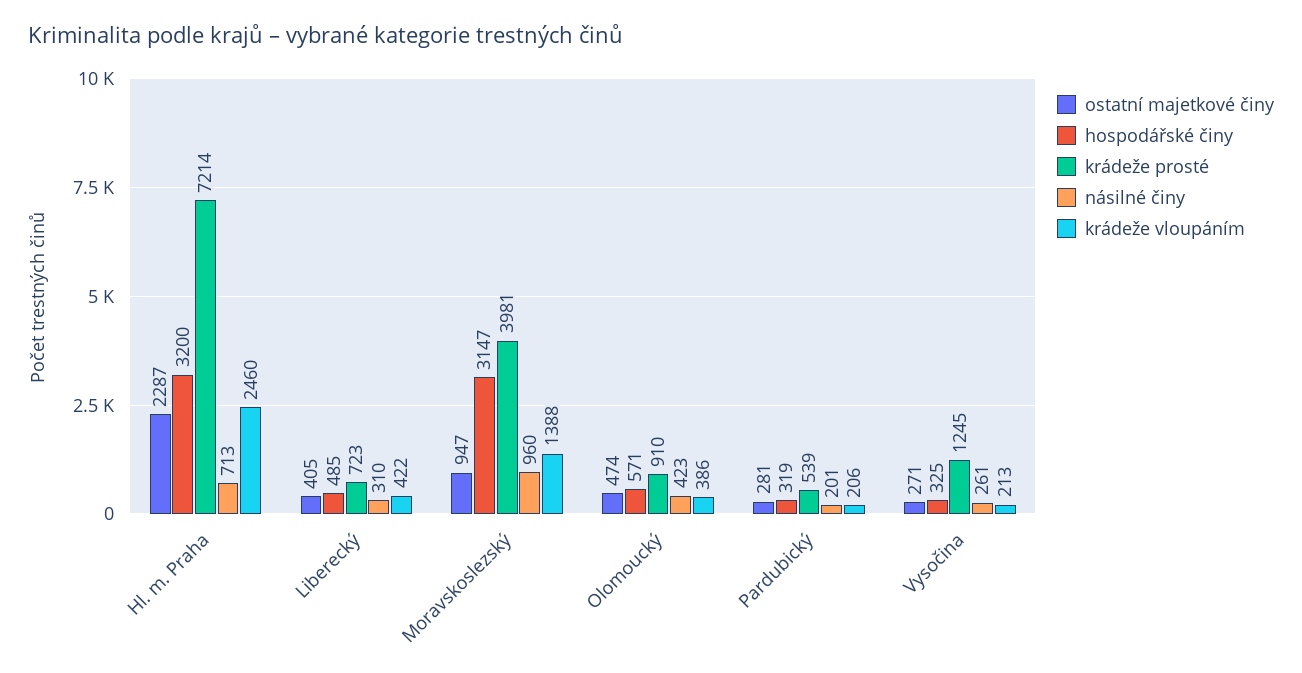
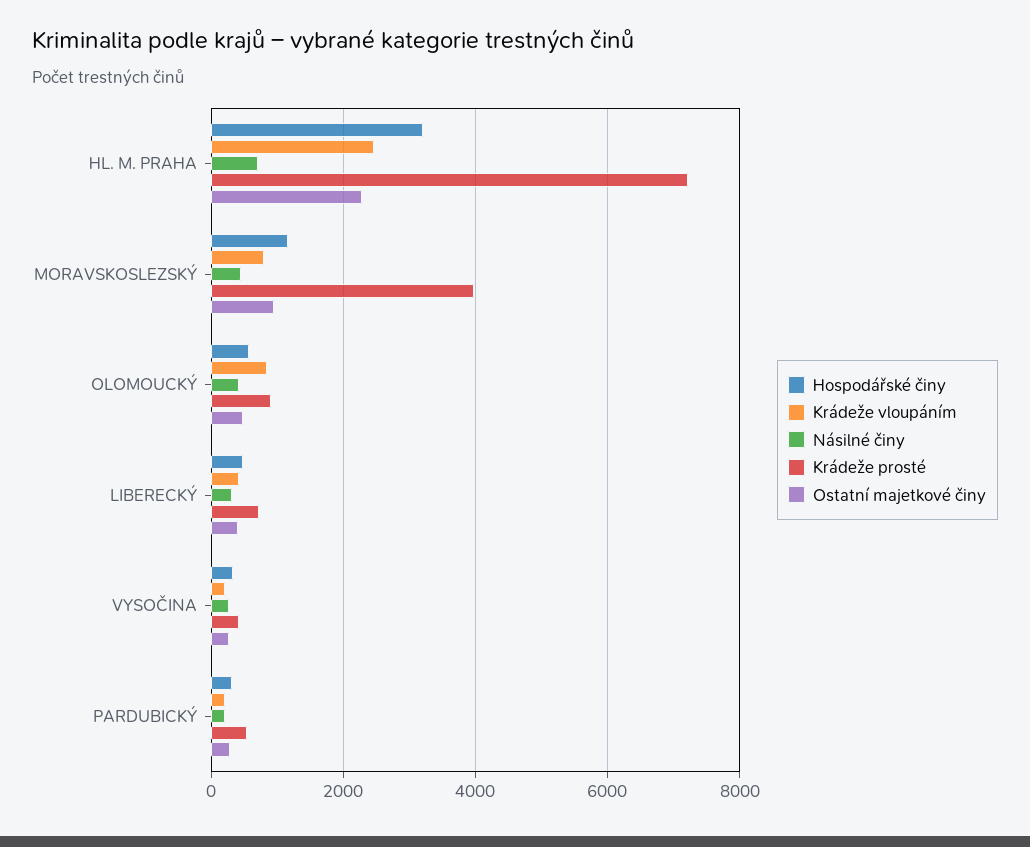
hospodářské činy, Moravskoslezský: 3147 -> 1200
násilné činy, Moravskoslezský: 960 -> 400
krádeže vloupáním, Moravskoslezský: 1388 -> 800
krádeže vloupáním, Olomoucký: 386 -> 800
krádeže prosté, Vysočina: 1245 -> 400

